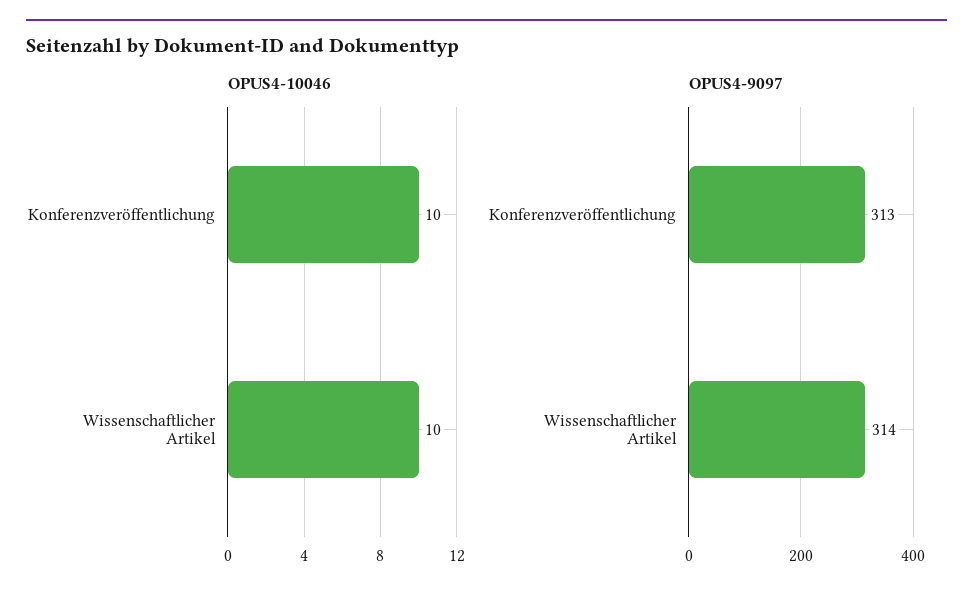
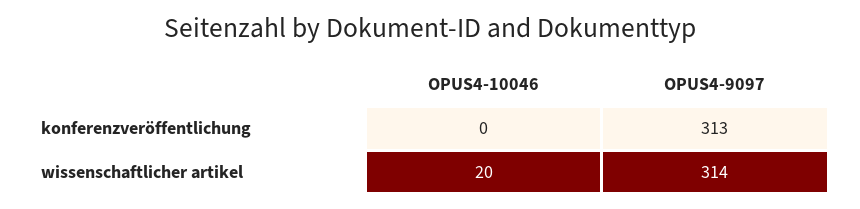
OPUS4-10046, Konferenzveröffentlichung: 10 -> 0
OPUS4-10046, Wissenschaftlicher Artikel: 10 -> 20

